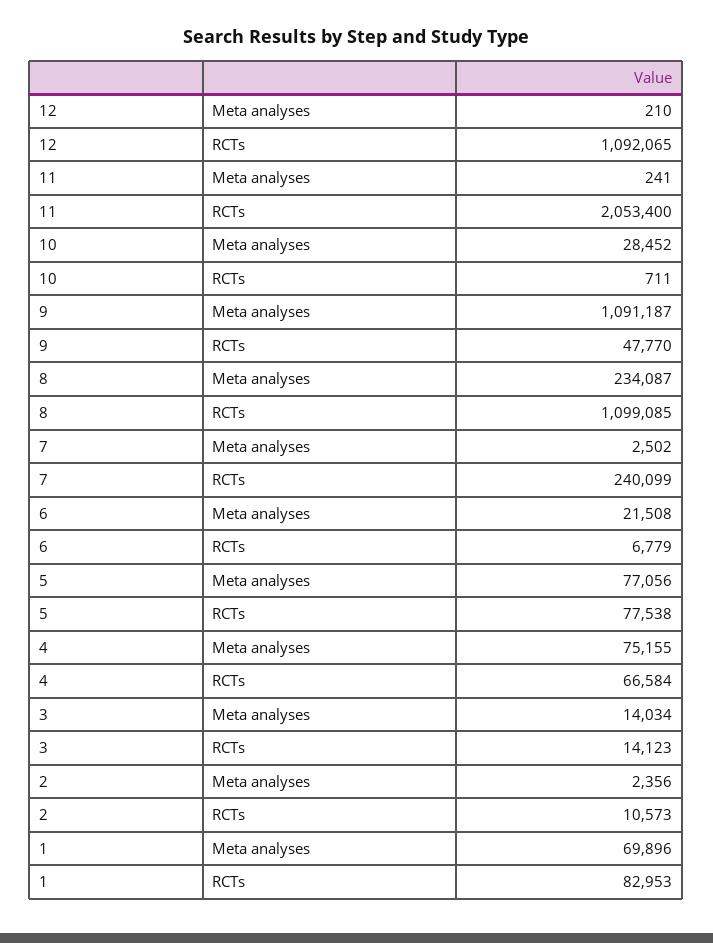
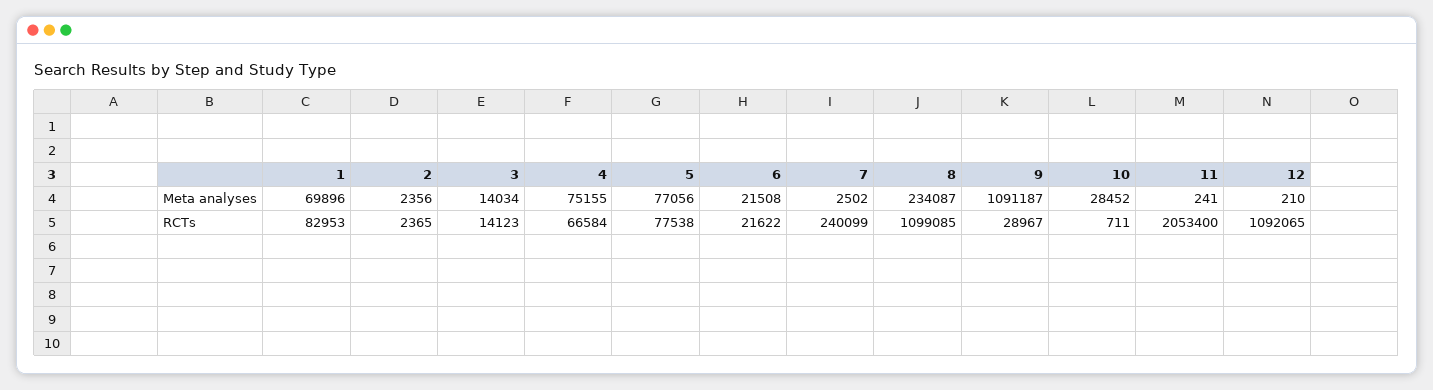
9, RCTs: 47770 -> 28967
6, RCTs: 6779 -> 21622
2, RCTs: 10573 -> 2365

